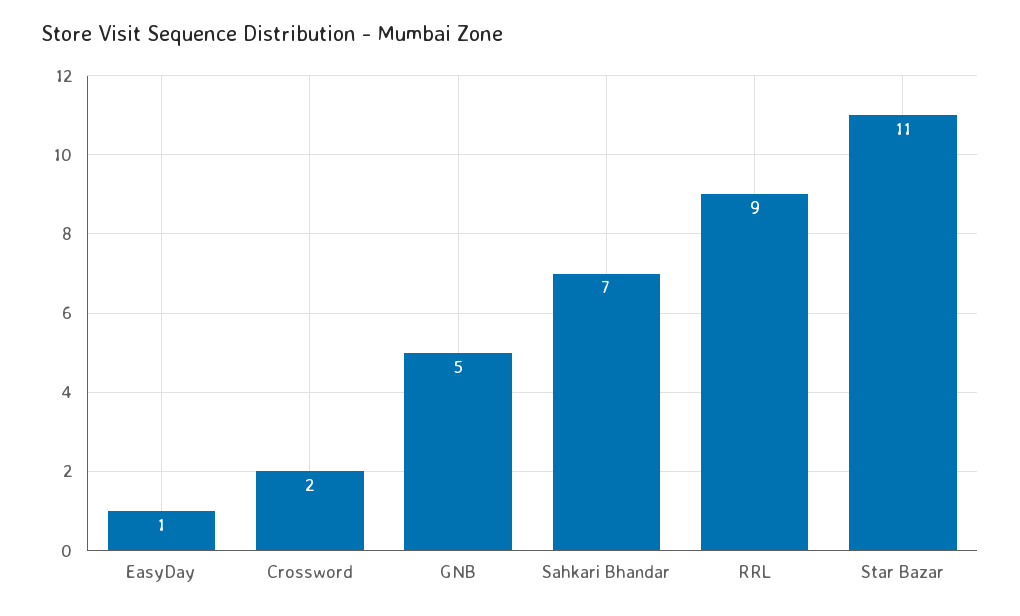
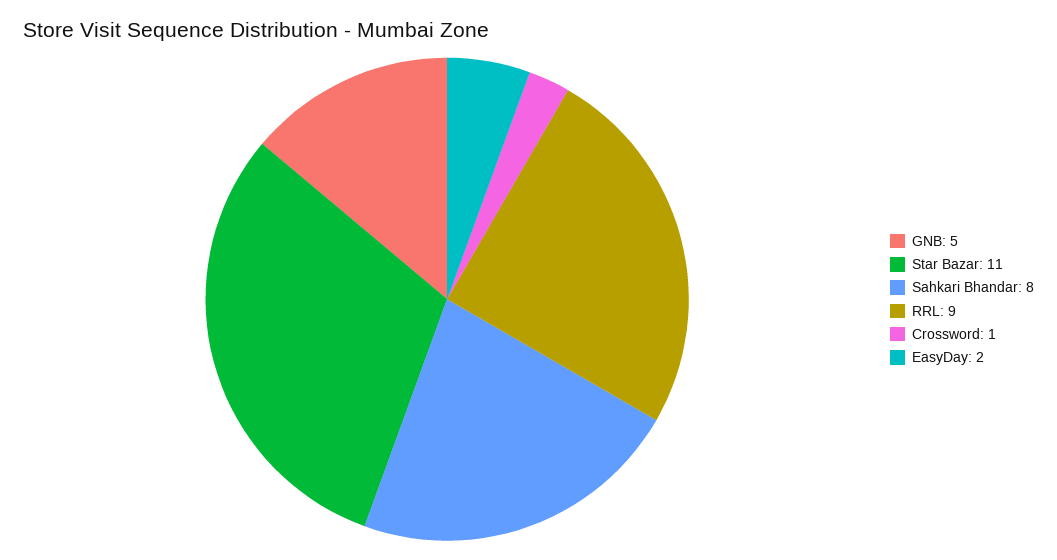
EasyDay: 1 -> 2
Crossword: 2 -> 1
Sahkari Bhandar: 7 -> 8

